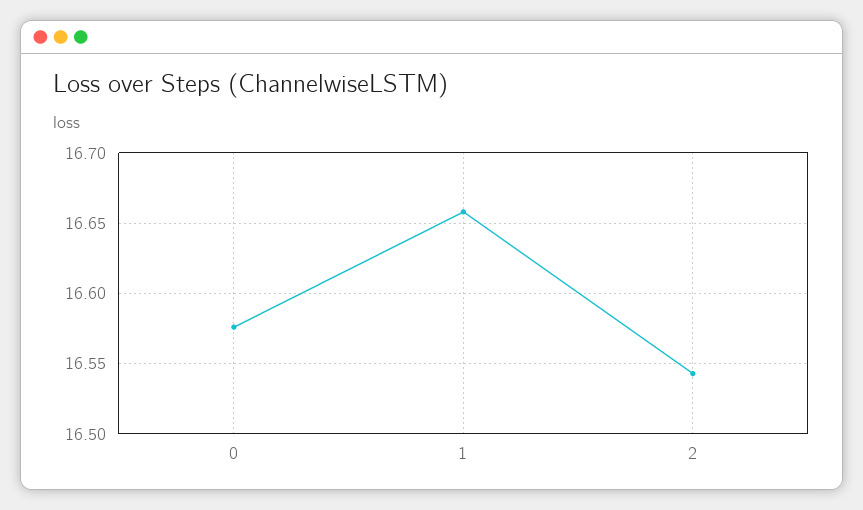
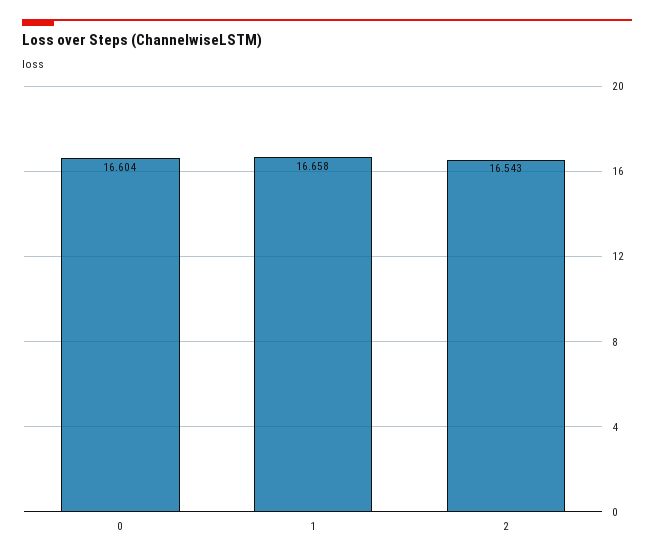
0: 16.575 -> 16.604

